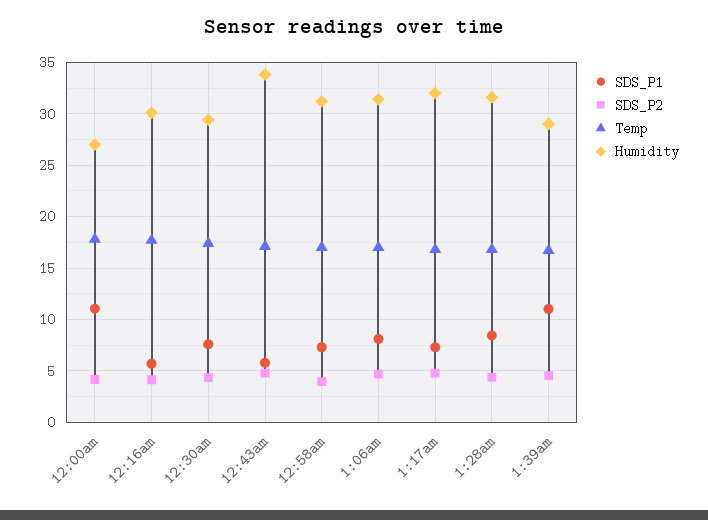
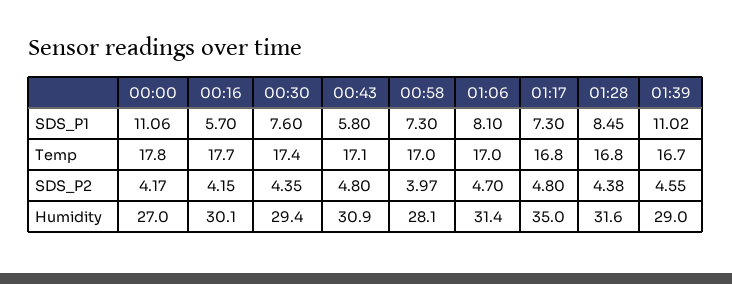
Humidity, 12:43am: 34 -> 30.9
Humidity, 12:58am: 31 -> 28.1
Humidity, 1:17am: 32 -> 35

